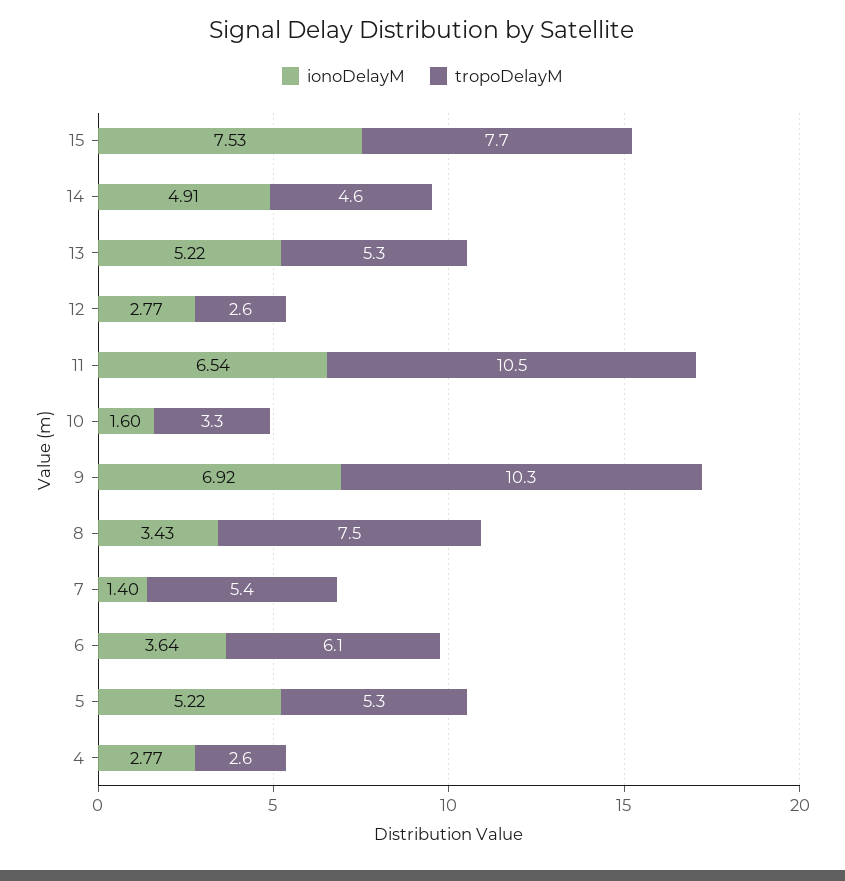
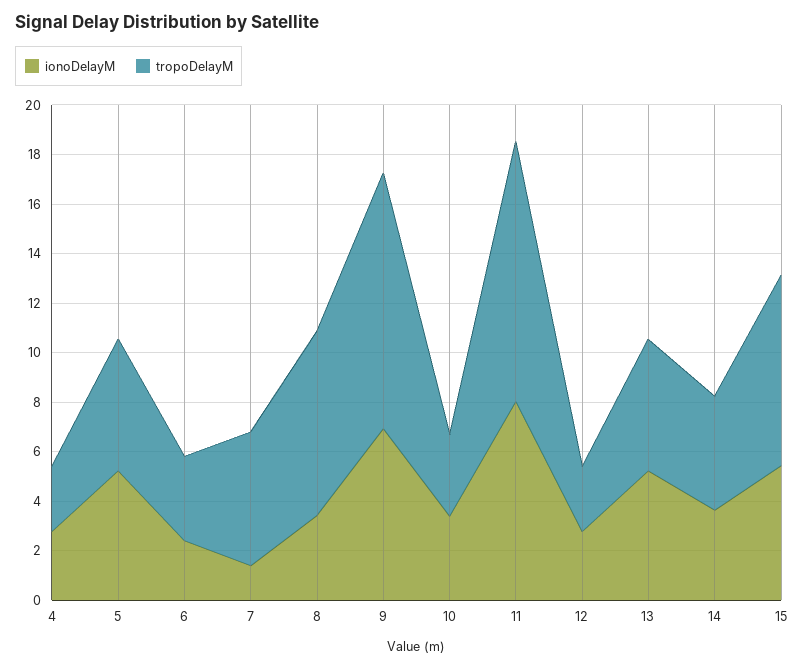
ionoDelayM, 15: 7.53 -> 5.5
ionoDelayM, 14: 4.91 -> 3.5
ionoDelayM, 11: 6.54 -> 8
ionoDelayM, 10: 1.6 -> 3.5
ionoDelayM, 6: 3.64 -> 2.5
tropoDelayM, 6: 6.1 -> 3.5

